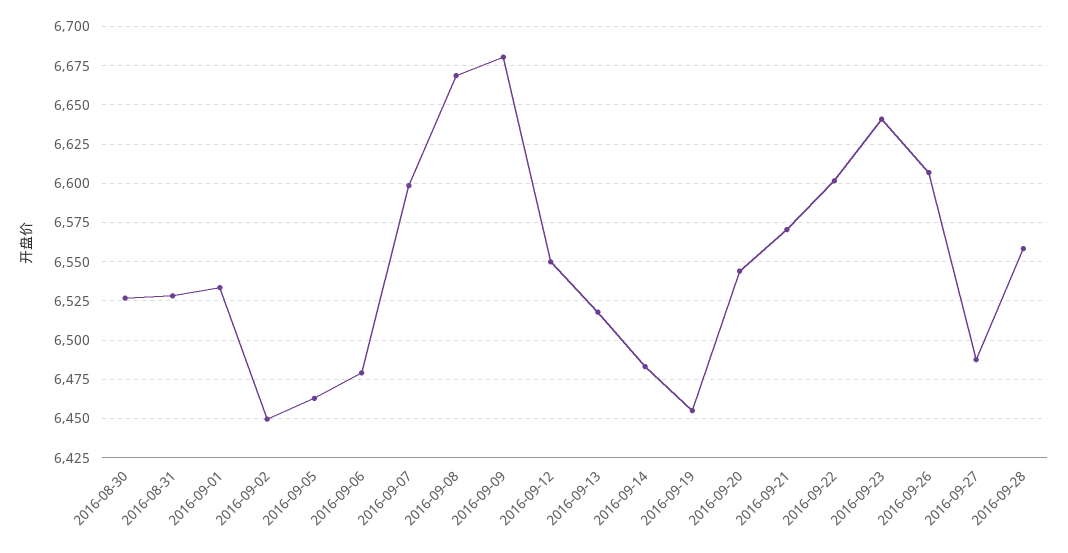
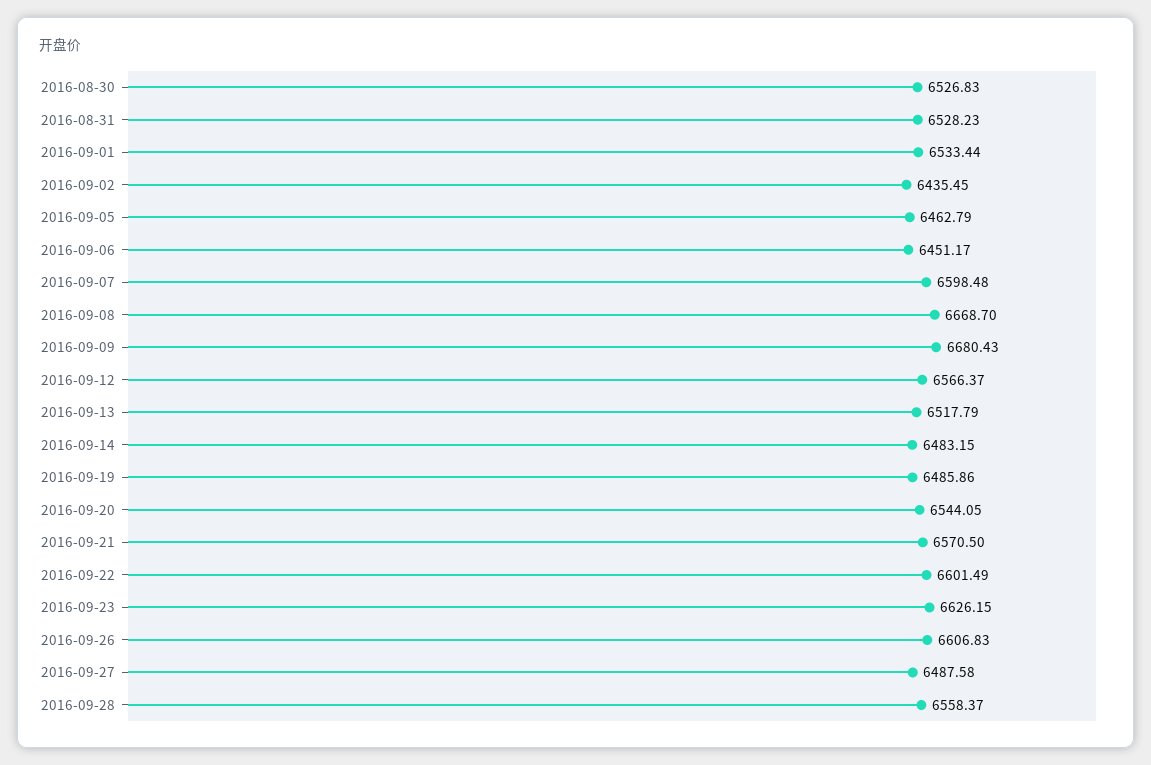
2016-09-02: 6450 -> 6435.45
2016-09-06: 6480 -> 6451.17
2016-09-12: 6550 -> 6566.37
2016-09-19: 6455 -> 6485.86
2016-09-23: 6640 -> 6626.15

